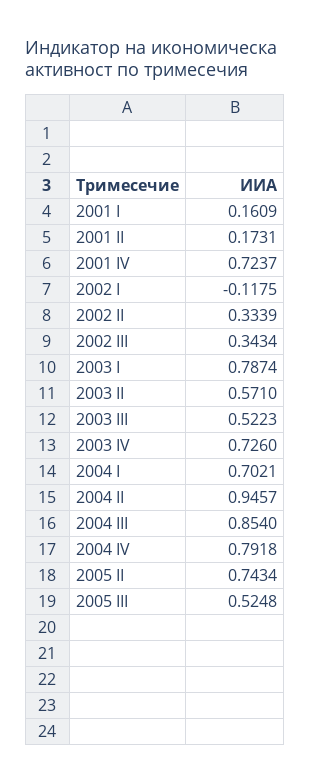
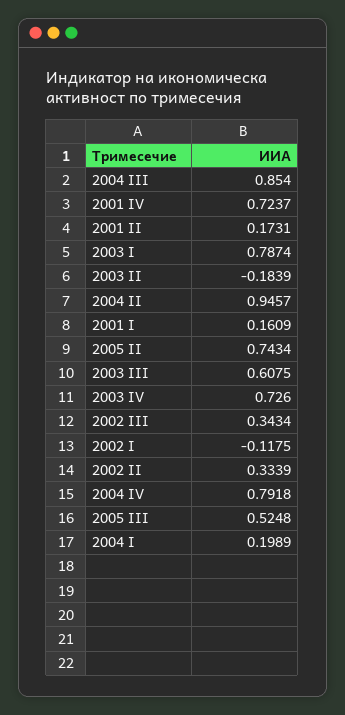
2003 II: 0.571 -> -0.1839
2003 III: 0.5223 -> 0.6075
2004 I: 0.7021 -> 0.1989

